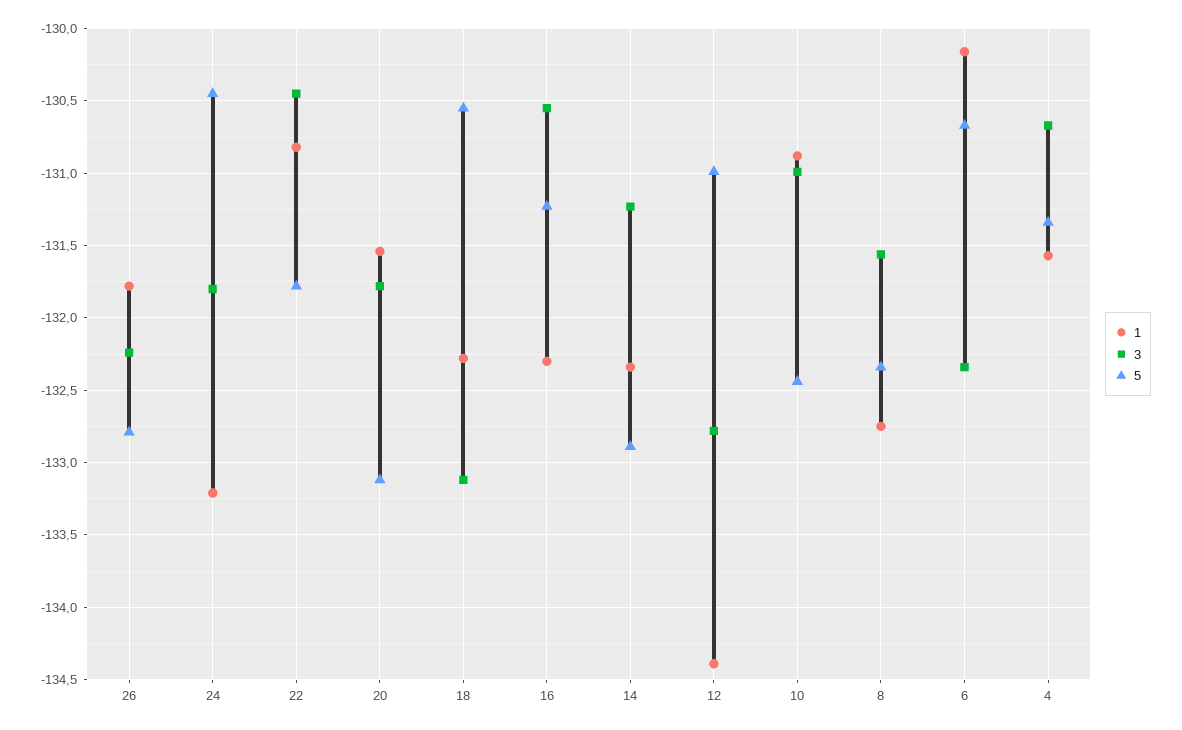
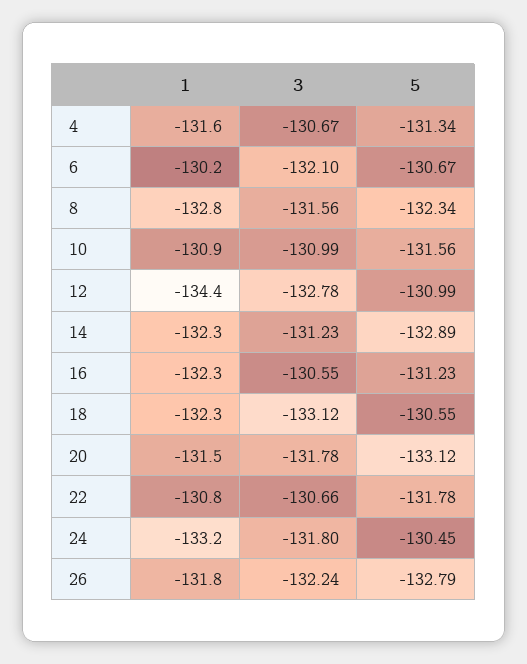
3, 22: -130.45 -> -130.66
5, 10: -132.45 -> -131.56
3, 6: -132.35 -> -132.1

